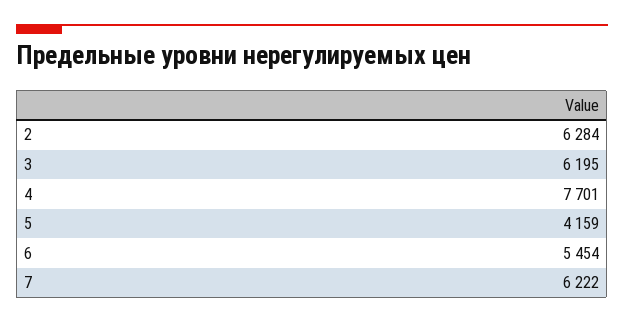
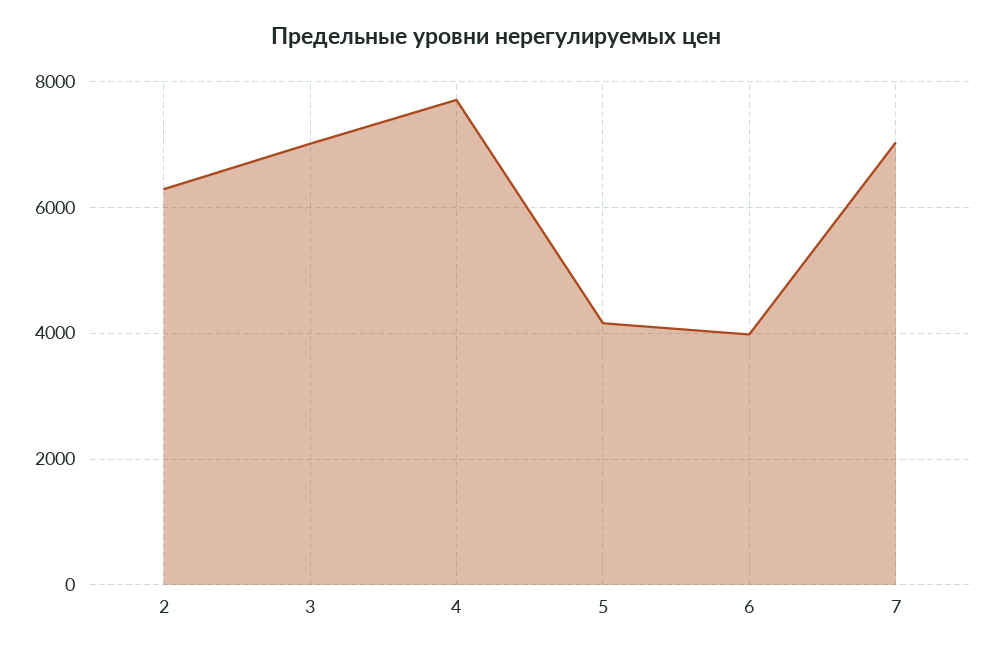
3: 6195 -> 7000
6: 5454 -> 4000
7: 6222 -> 7000

